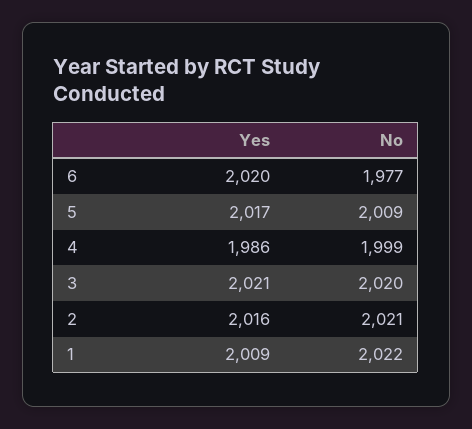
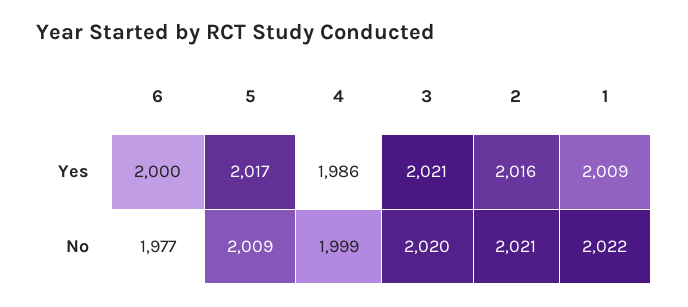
Yes, 6: 2020 -> 2000

